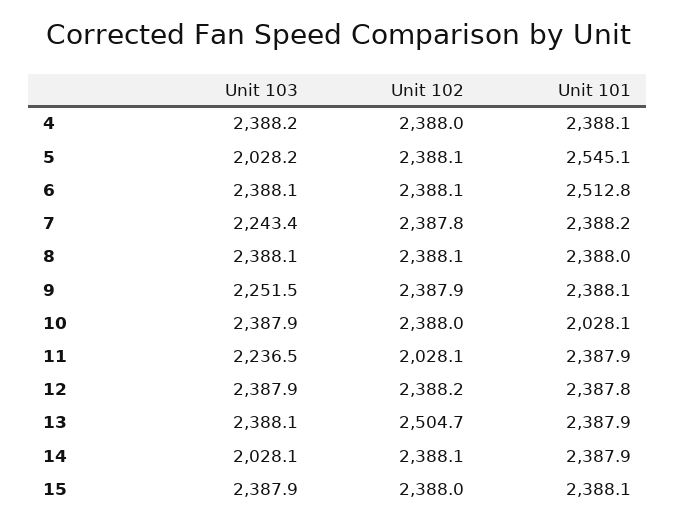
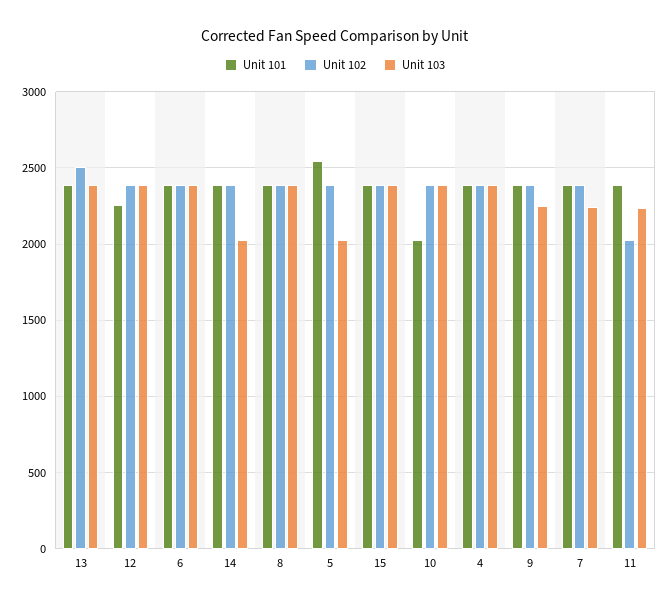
Unit 101, 6: 2512.8 -> 2400
Unit 101, 12: 2387.8 -> 2250

